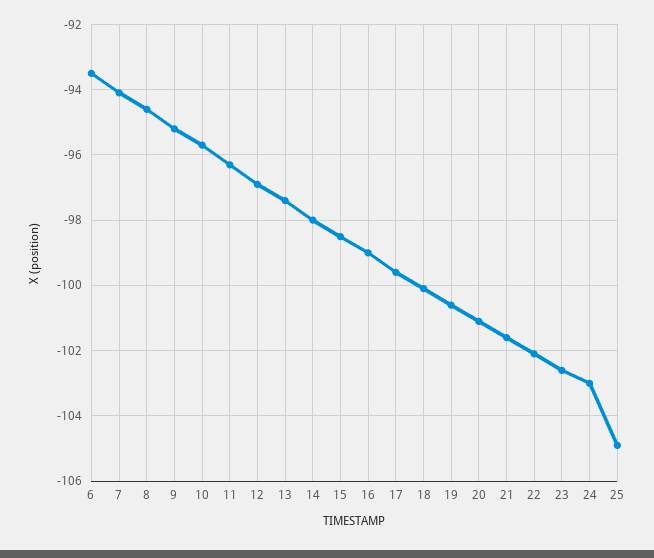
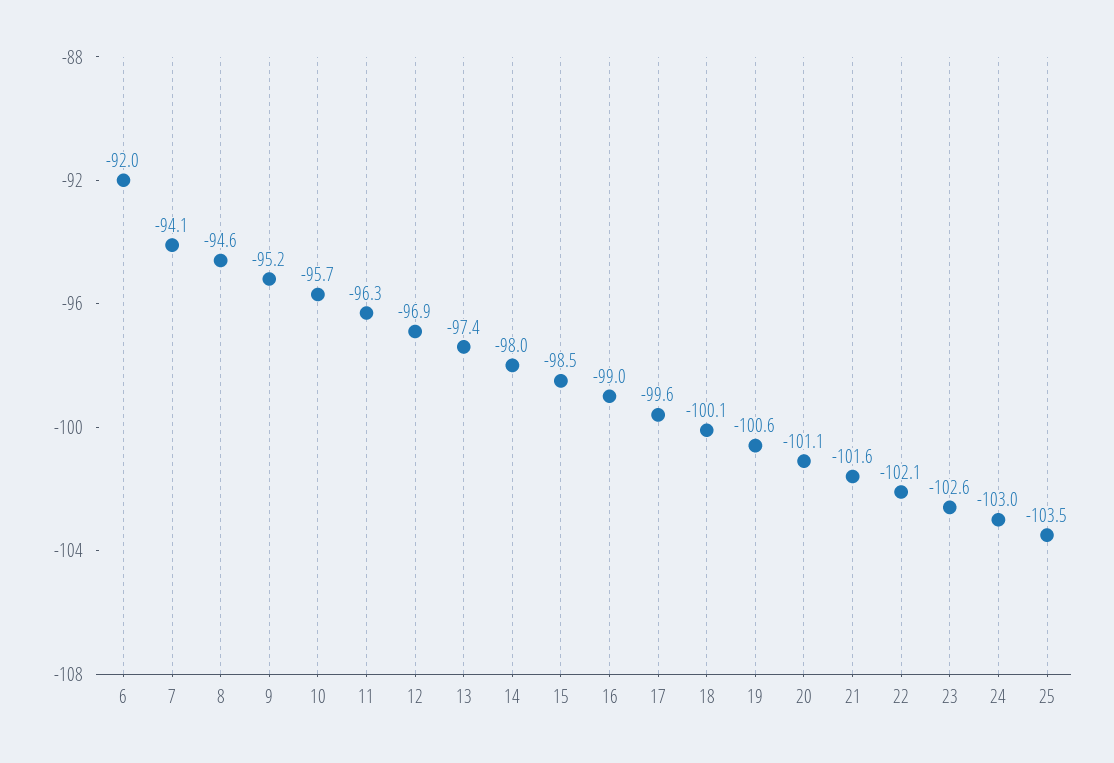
6: -93.5 -> -92
25: -105 -> -103.5

